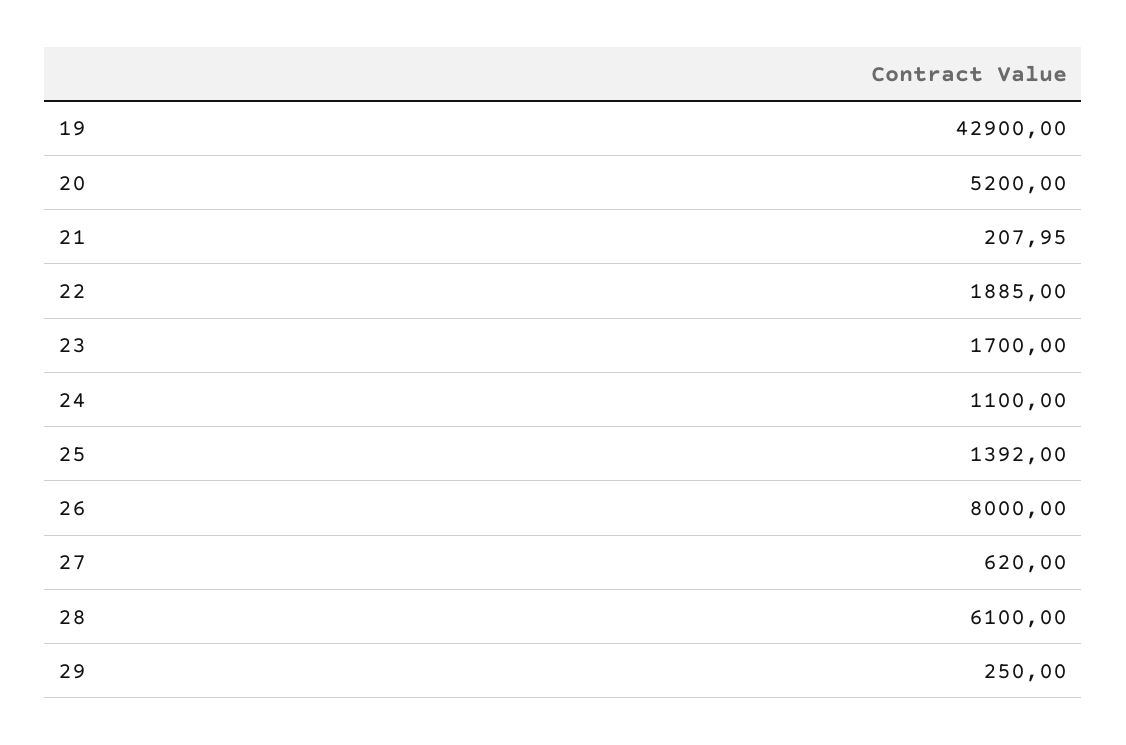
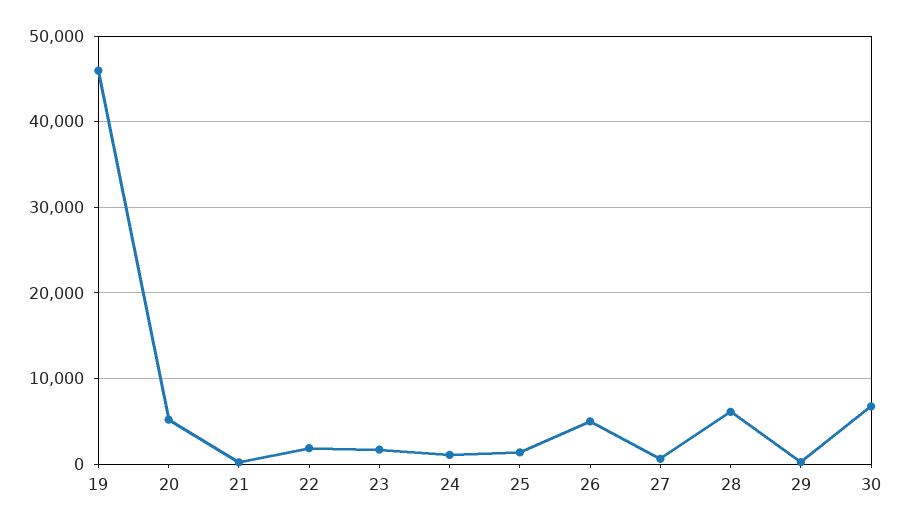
19: 42900 -> 46000
26: 8000 -> 5000
30: none -> 7000

